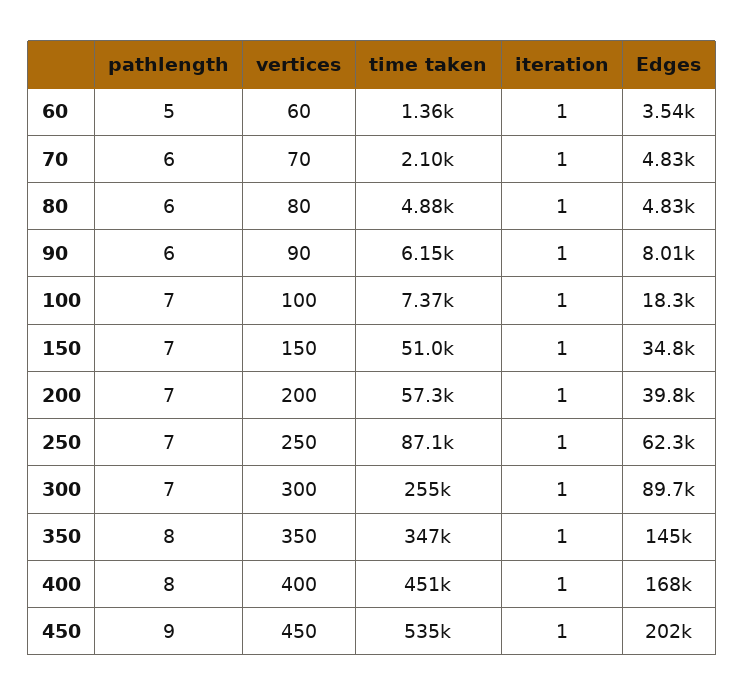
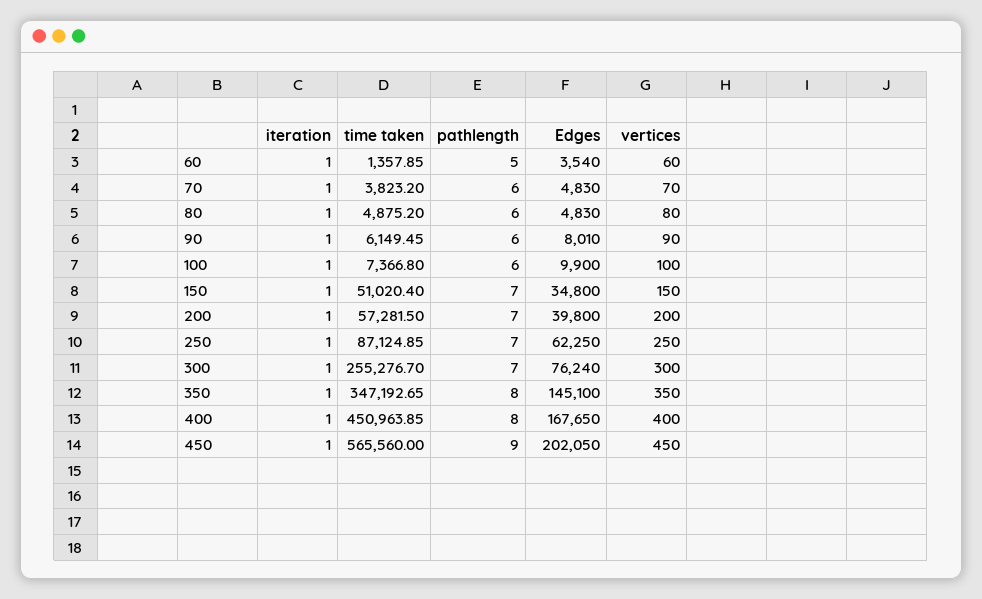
time taken, 70: 2100 -> 3823.2
pathlength, 100: 7 -> 6
Edges, 100: 18300 -> 9900
Edges, 300: 89700 -> 76240
time taken, 450: 535000 -> 565560

